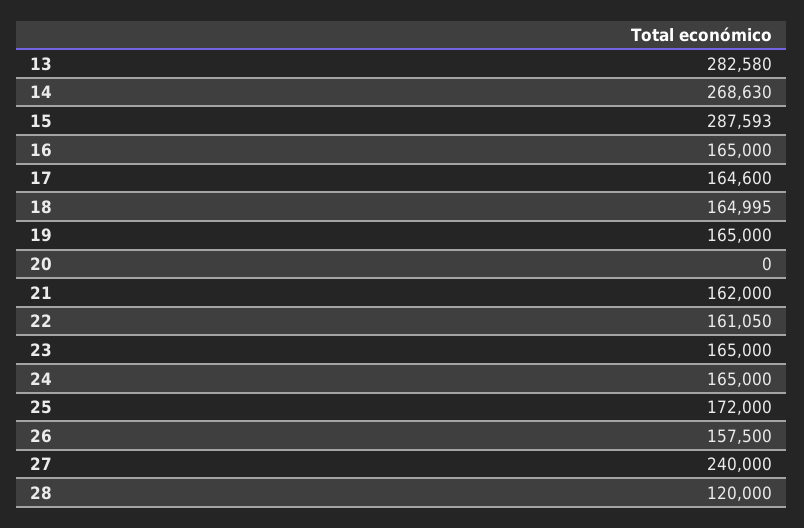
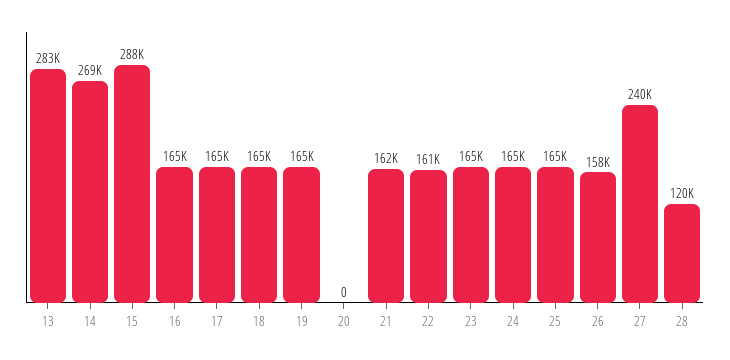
25: 172000 -> 165000

